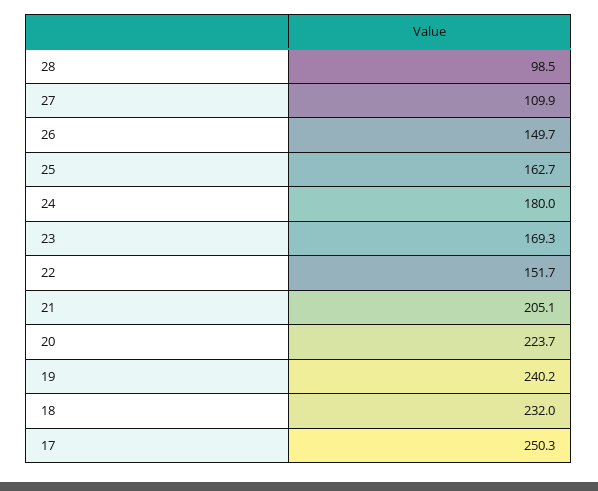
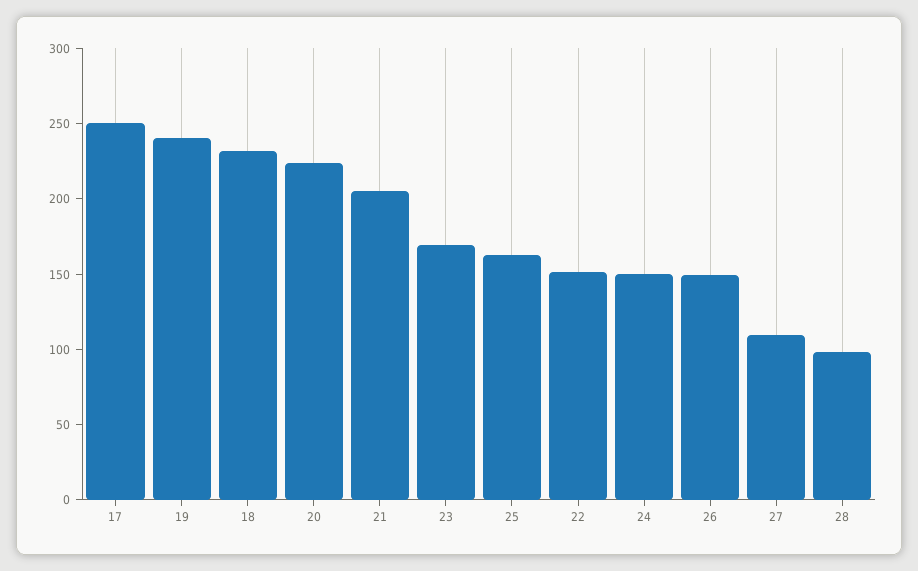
24: 180 -> 150

